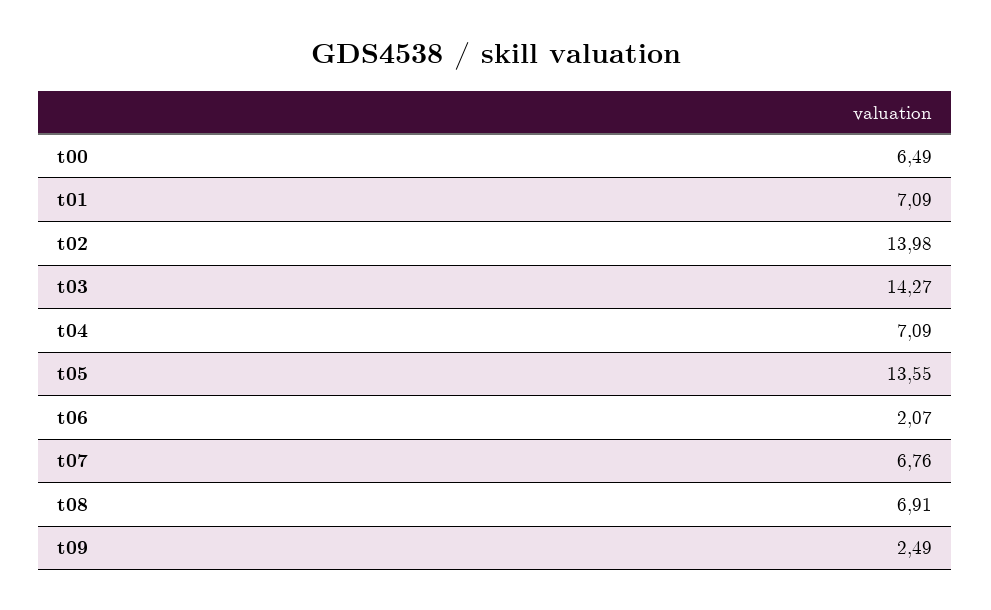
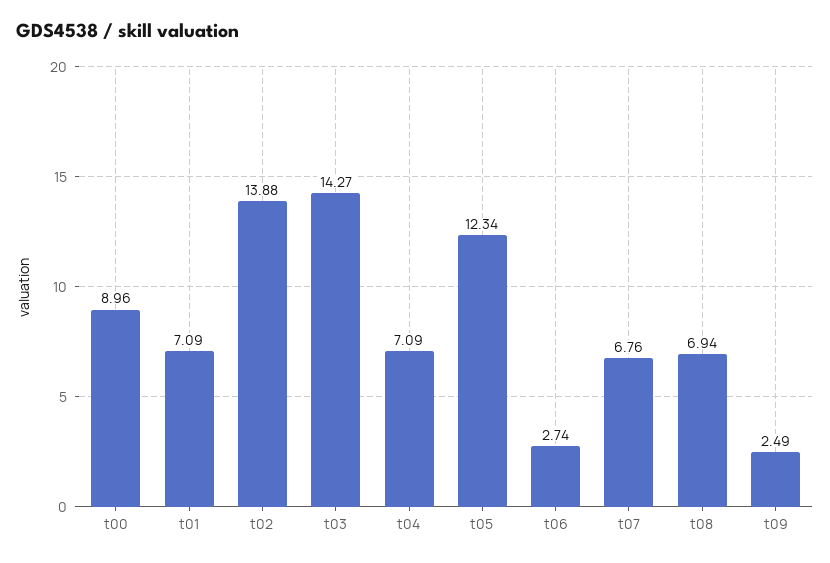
t00: 6.49 -> 8.96
t02: 13.98 -> 13.88
t05: 13.55 -> 12.34
t06: 2.07 -> 2.74
t08: 6.91 -> 6.94

